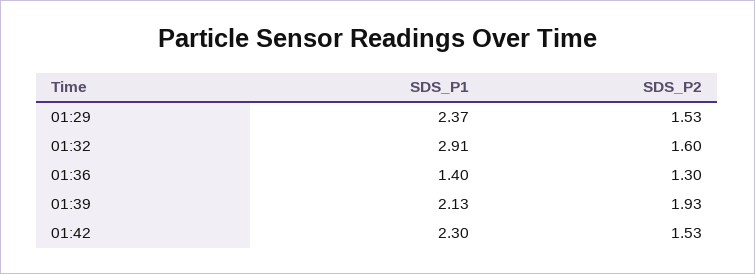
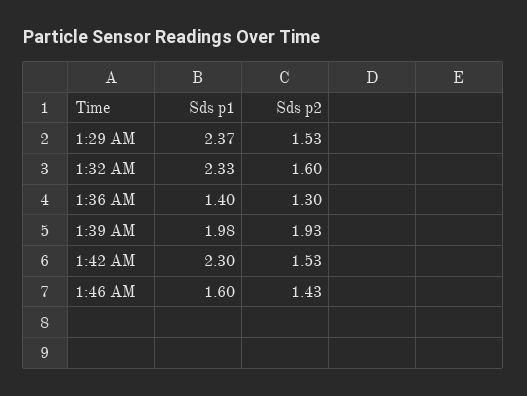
SDS_P1, 01:32: 2.91 -> 2.33
SDS_P1, 01:39: 2.13 -> 1.98
SDS_P1, 1:46 AM: none -> 1.6
SDS_P2, 1:46 AM: none -> 1.43

